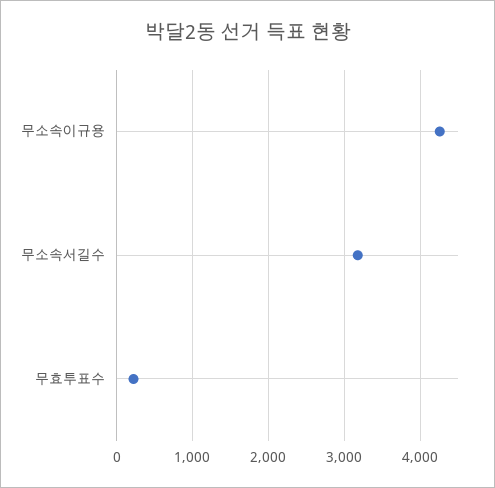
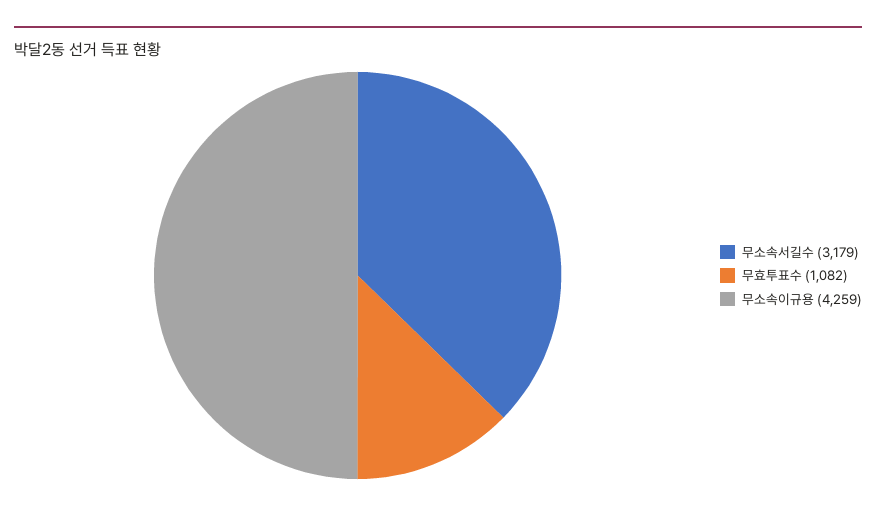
무효투표수: 200 -> 1082

